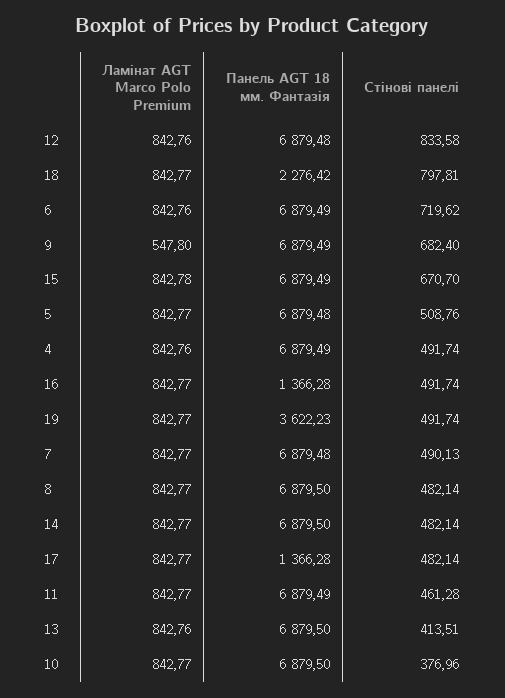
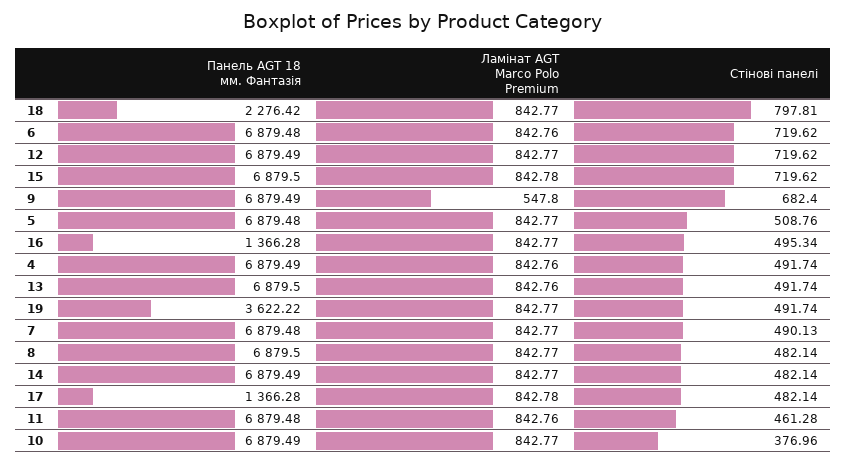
Ламінат AGT Marco Polo Premium, 12: 842.76 -> 842.77
Панель AGT 18 мм. Фантазія, 12: 6879.48 -> 6879.49
Стінові панелі, 12: 833.58 -> 719.62
Панель AGT 18 мм. Фантазія, 6: 6879.49 -> 6879.48
Панель AGT 18 мм. Фантазія, 15: 6879.49 -> 6879.5
Стінові панелі, 15: 670.7 -> 719.62
Стінові панелі, 16: 491.74 -> 495.34
Панель AGT 18 мм. Фантазія, 19: 3622.23 -> 3622.22
Панель AGT 18 мм. Фантазія, 14: 6879.5 -> 6879.49
Ламінат AGT Marco Polo Premium, 17: 842.77 -> 842.78
Ламінат AGT Marco Polo Premium, 11: 842.77 -> 842.76
Панель AGT 18 мм. Фантазія, 11: 6879.49 -> 6879.48
Стінові панелі, 13: 413.51 -> 491.74
Панель AGT 18 мм. Фантазія, 10: 6879.5 -> 6879.49

